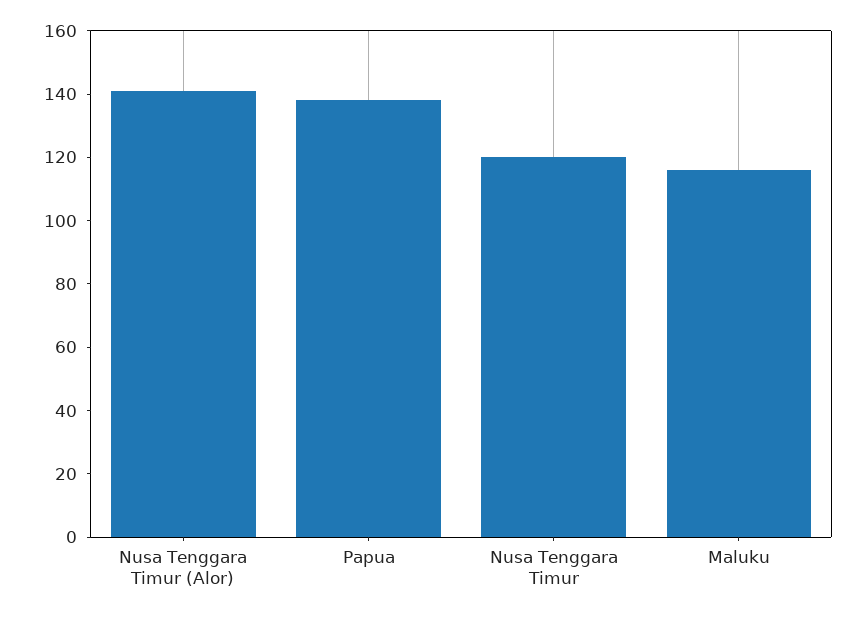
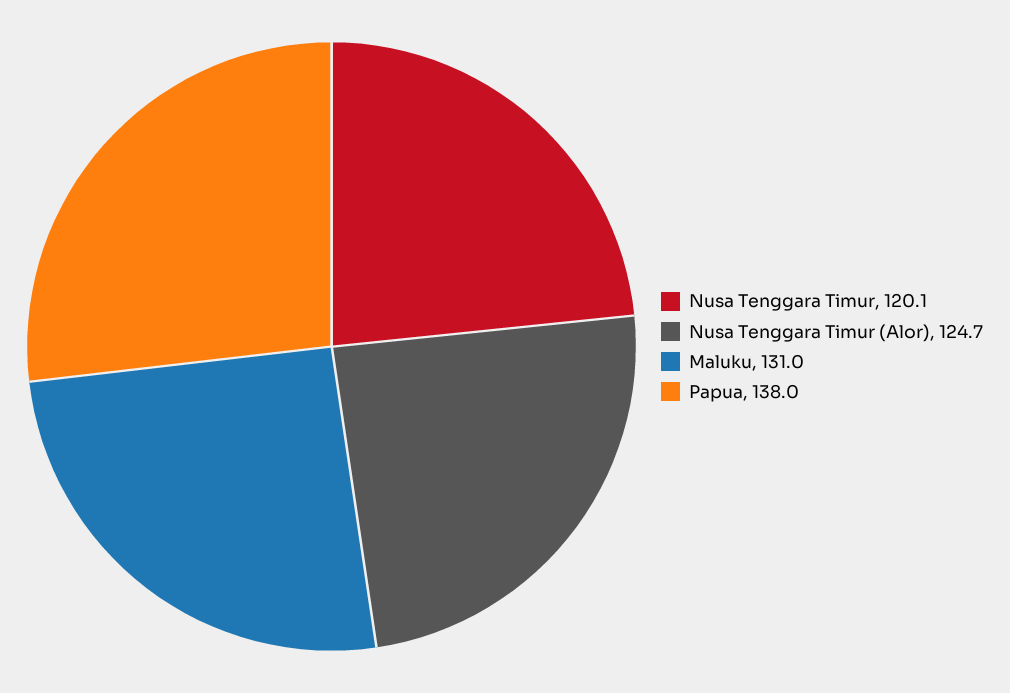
Nusa Tenggara Timur (Alor): 140 -> 124.7
Maluku: 115 -> 131

